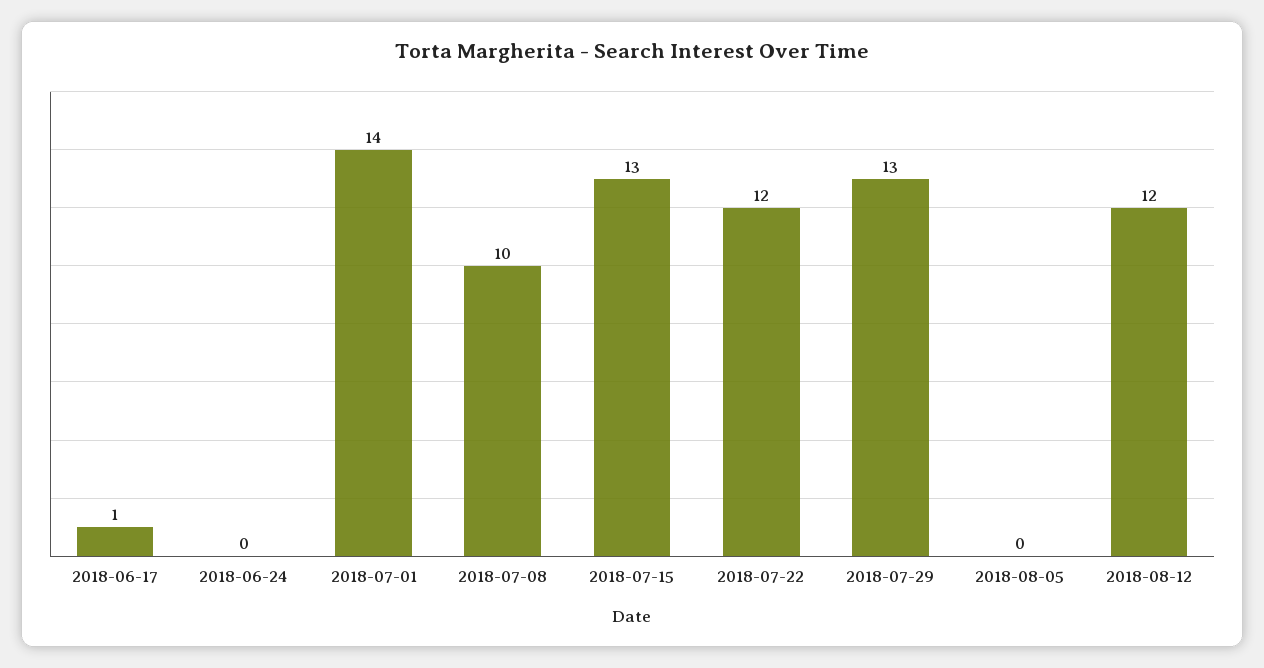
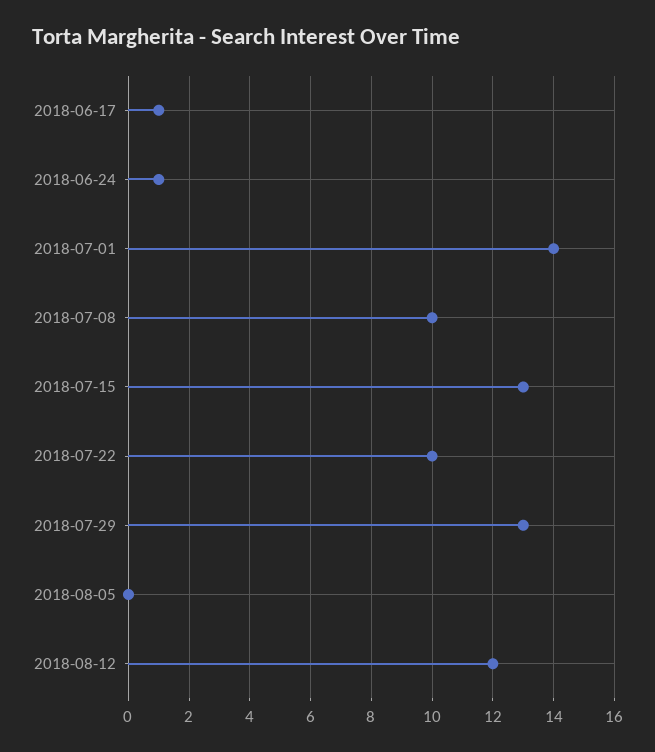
2018-06-24: 0 -> 1
2018-07-22: 12 -> 10

